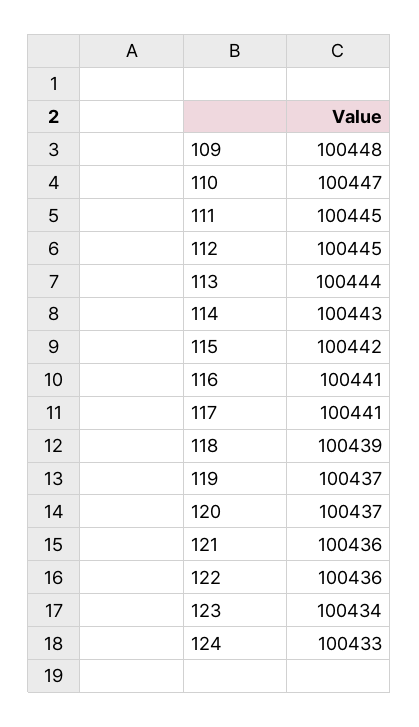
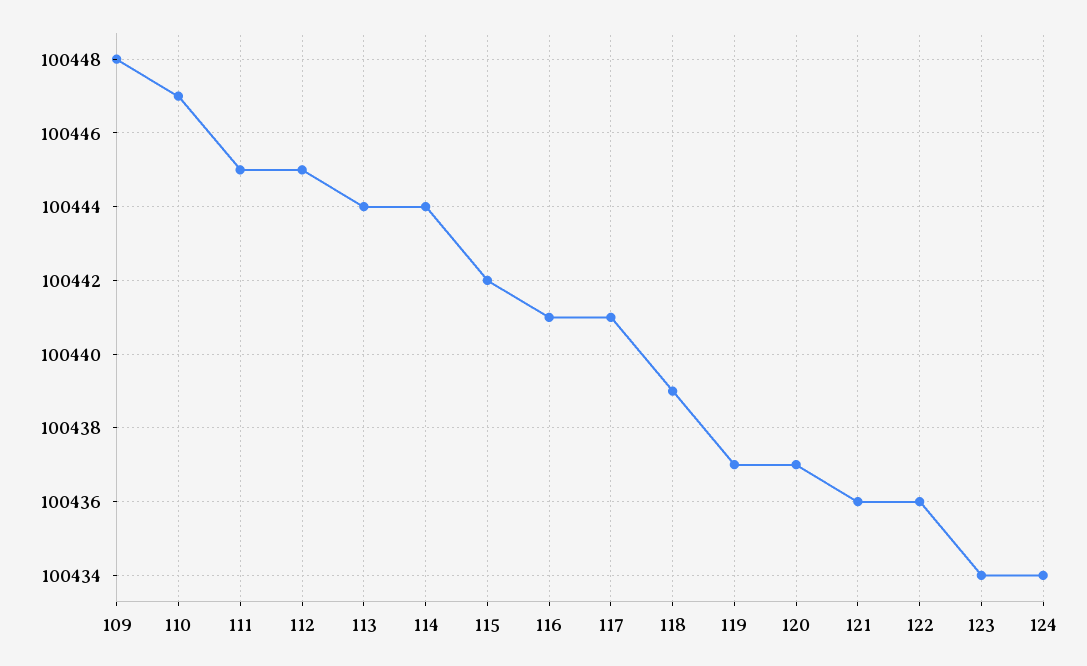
114: 100443 -> 100444
124: 100433 -> 100434

